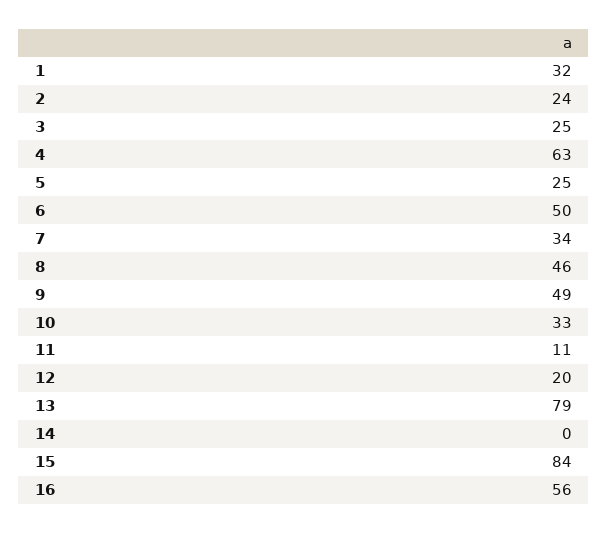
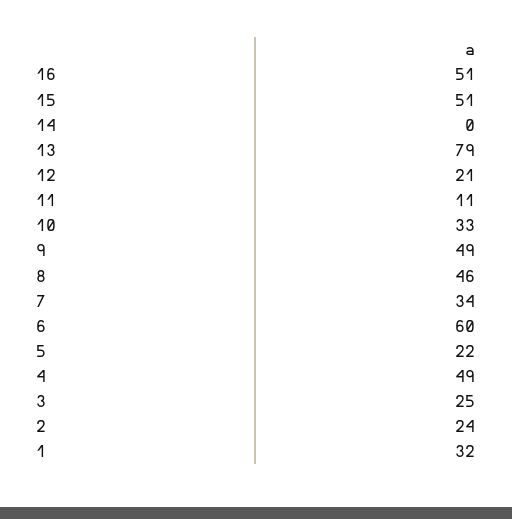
4: 63 -> 49
5: 25 -> 22
6: 50 -> 60
12: 20 -> 21
15: 84 -> 51
16: 56 -> 51

